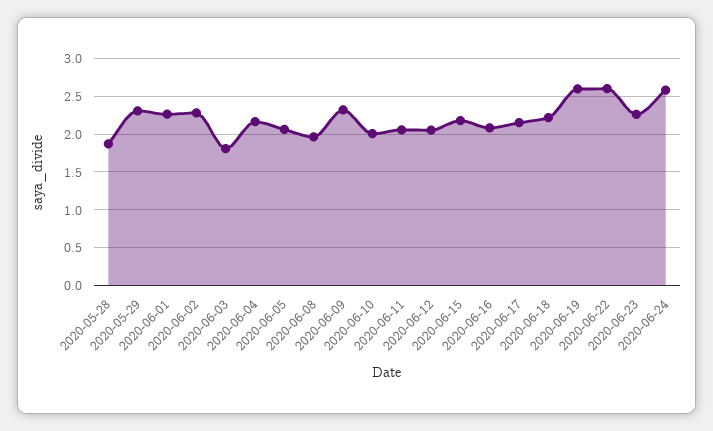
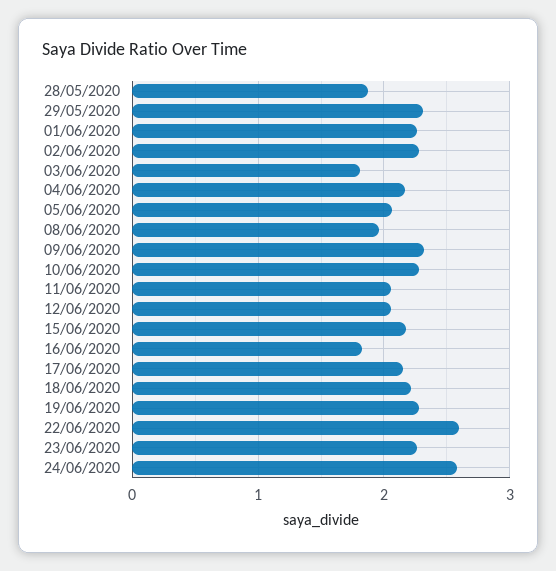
2020-06-10: 2 -> 2.3
2020-06-16: 2.1 -> 1.8
2020-06-19: 2.6 -> 2.3

